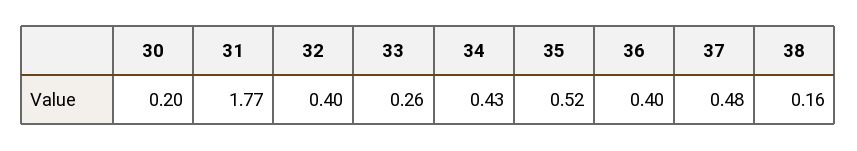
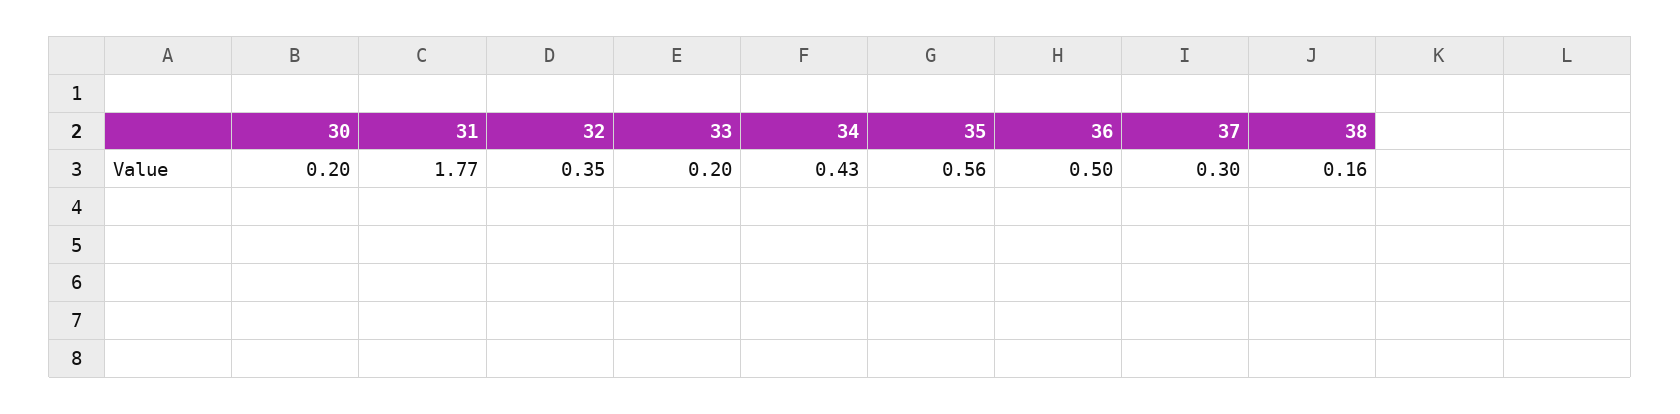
32: 0.4 -> 0.35
33: 0.26 -> 0.2
35: 0.52 -> 0.56
36: 0.4 -> 0.5
37: 0.48 -> 0.3

